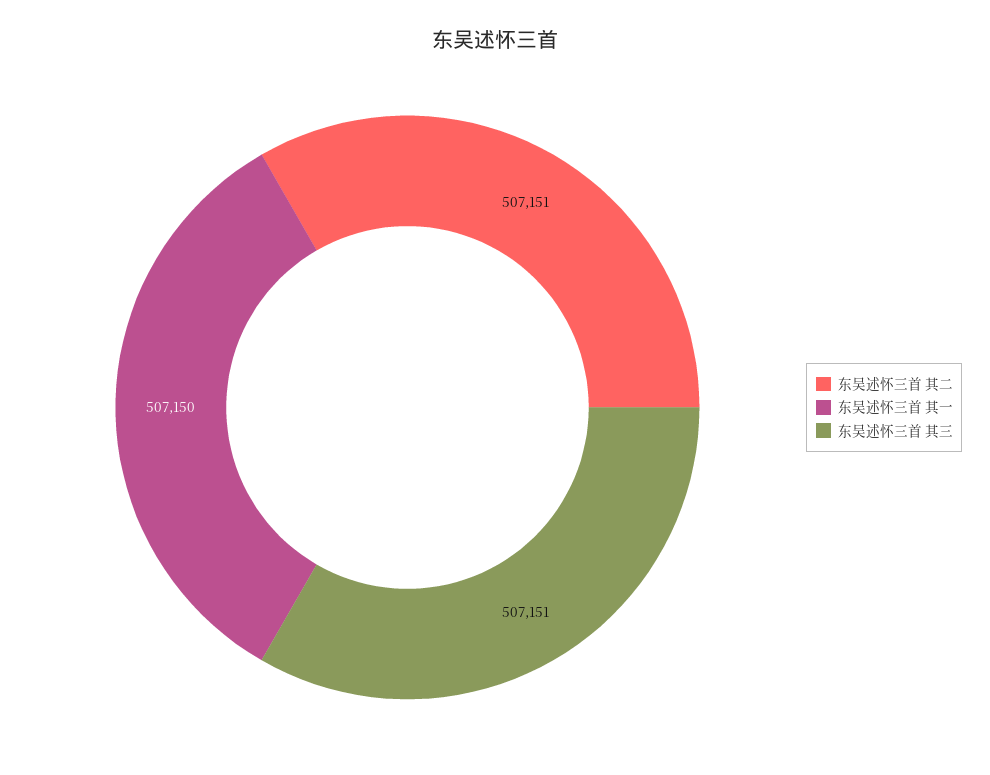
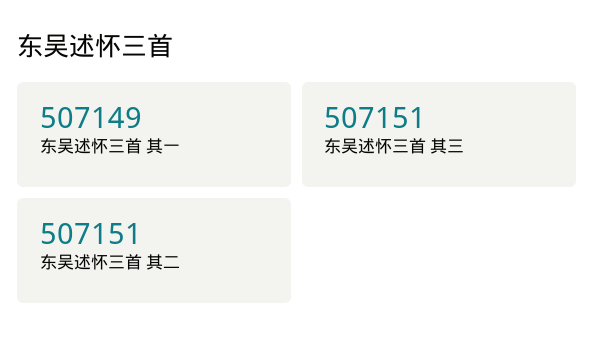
东吴述怀三首 其一: 507150 -> 507149

